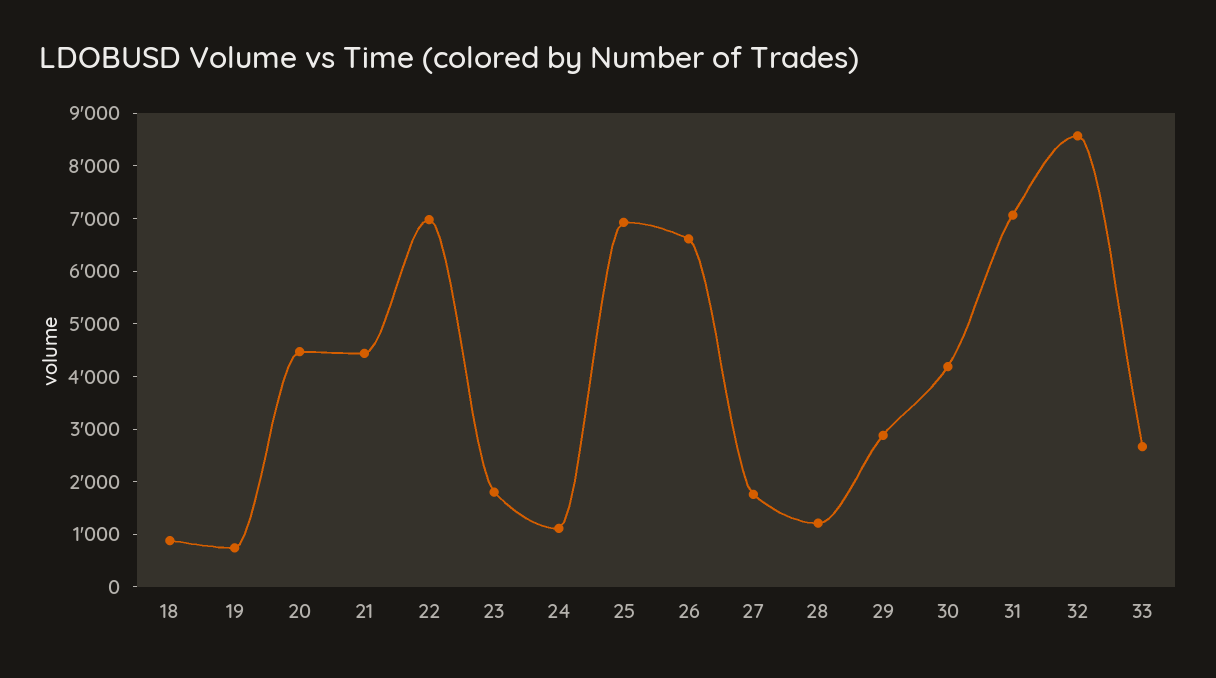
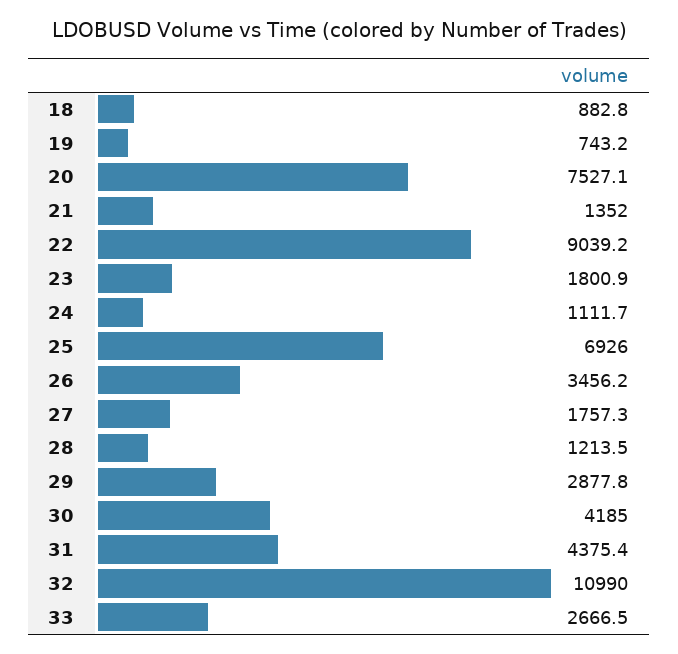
20: 4400 -> 7527.1
21: 4400 -> 1352
22: 7000 -> 9039.2
26: 6600 -> 3456.2
31: 7000 -> 4375.4
32: 8600 -> 10990

